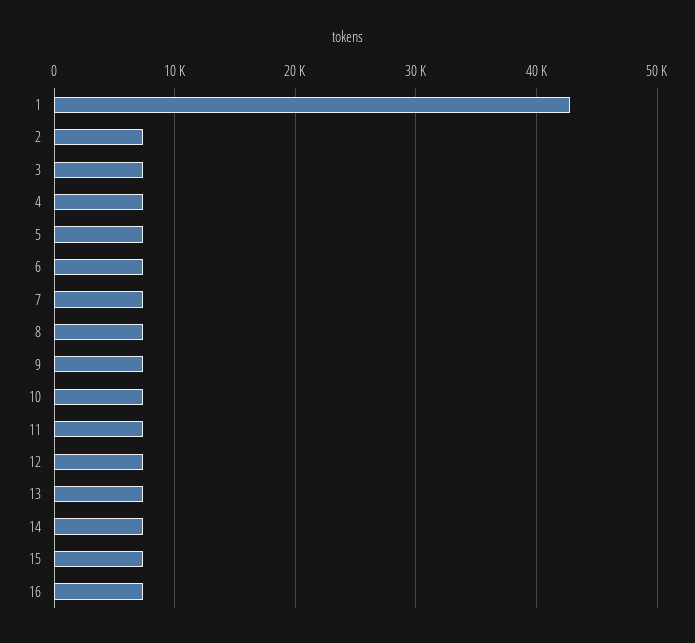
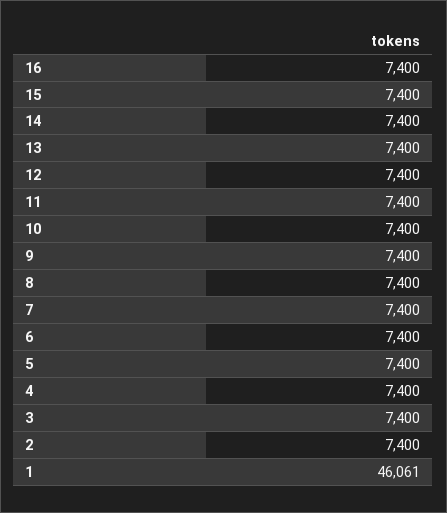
1: 43000 -> 46061

